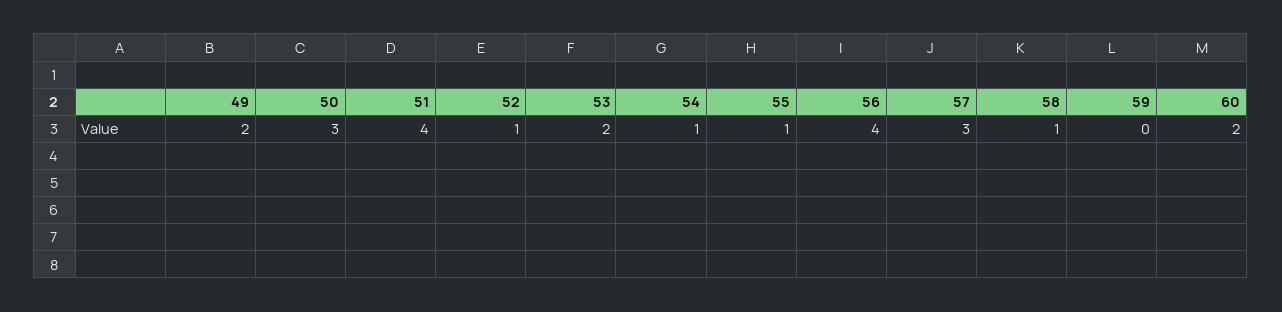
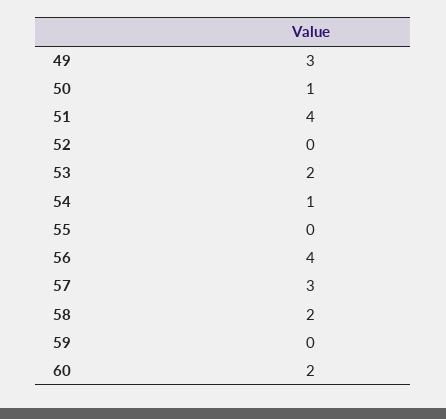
49: 2 -> 3
50: 3 -> 1
52: 1 -> 0
55: 1 -> 0
58: 1 -> 2

